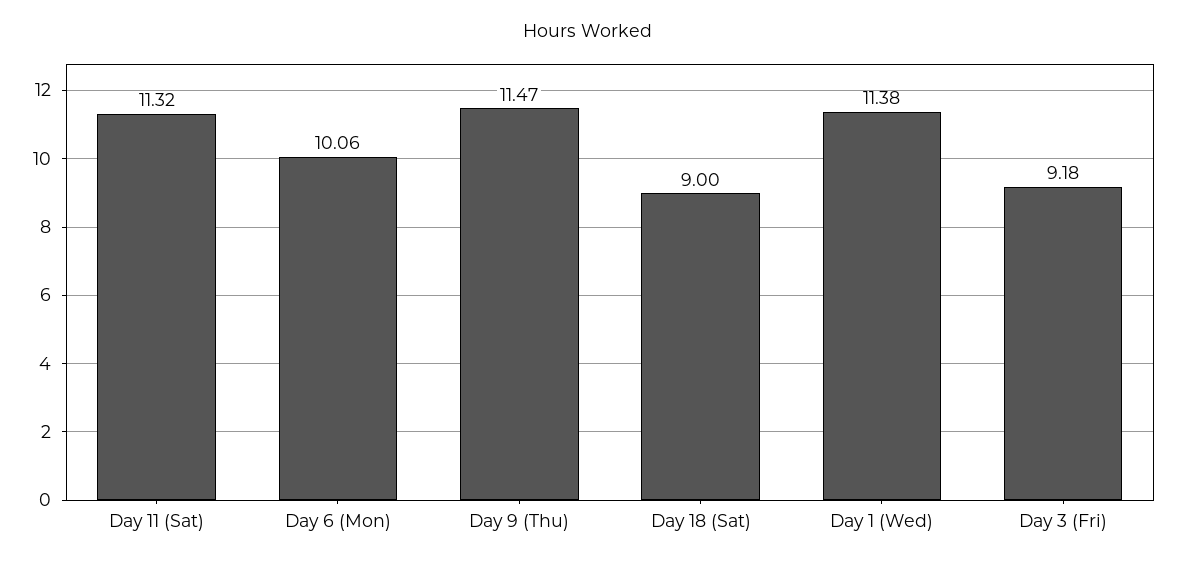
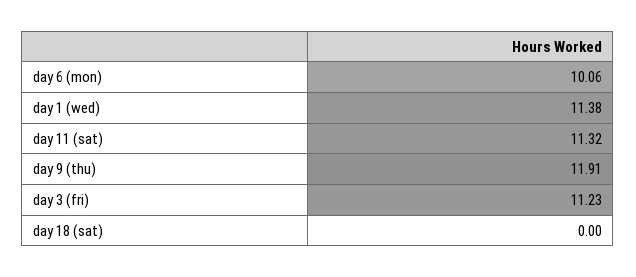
Day 9 (Thu): 11.47 -> 11.91
Day 18 (Sat): 9 -> 0
Day 3 (Fri): 9.18 -> 11.23

